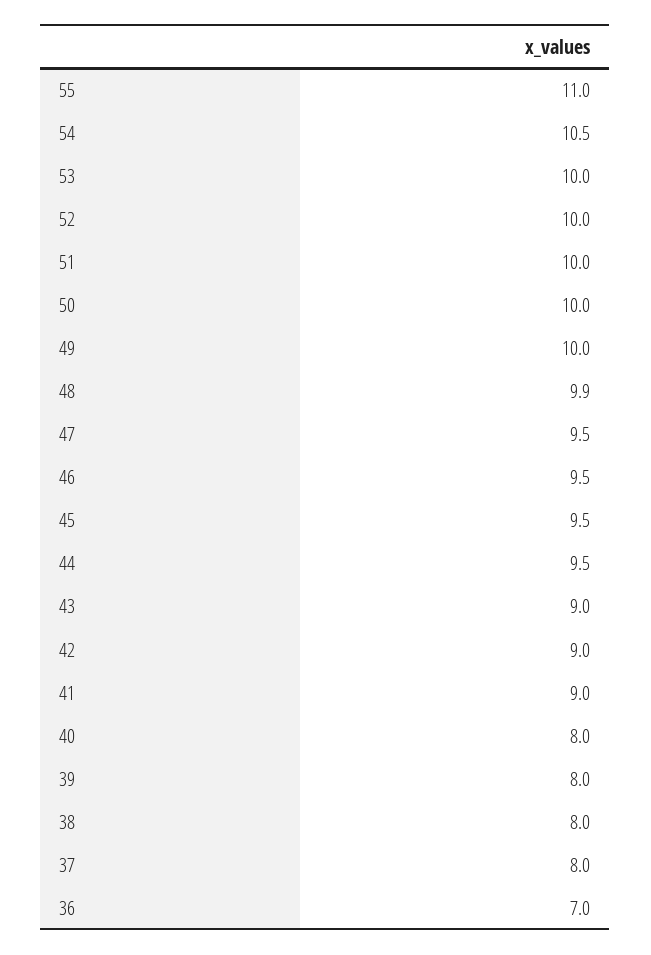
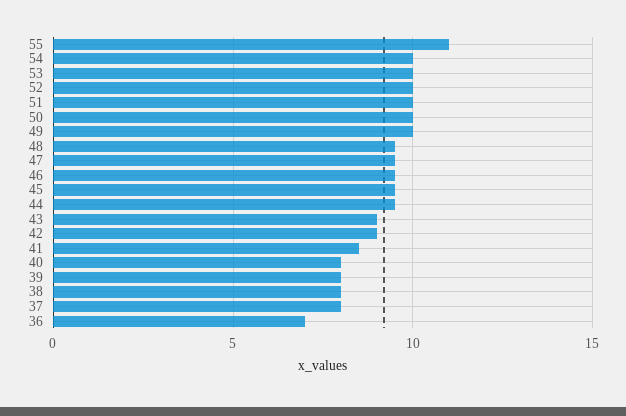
54: 10.5 -> 10
48: 9.9 -> 9.5
41: 9 -> 8.5

